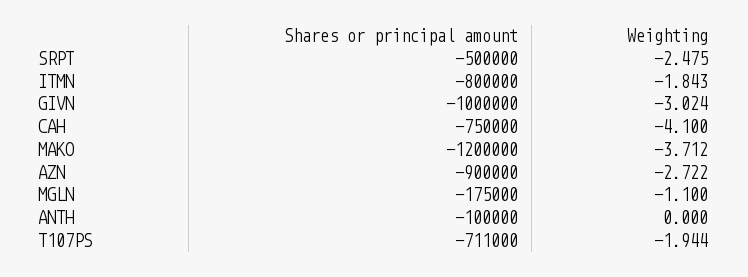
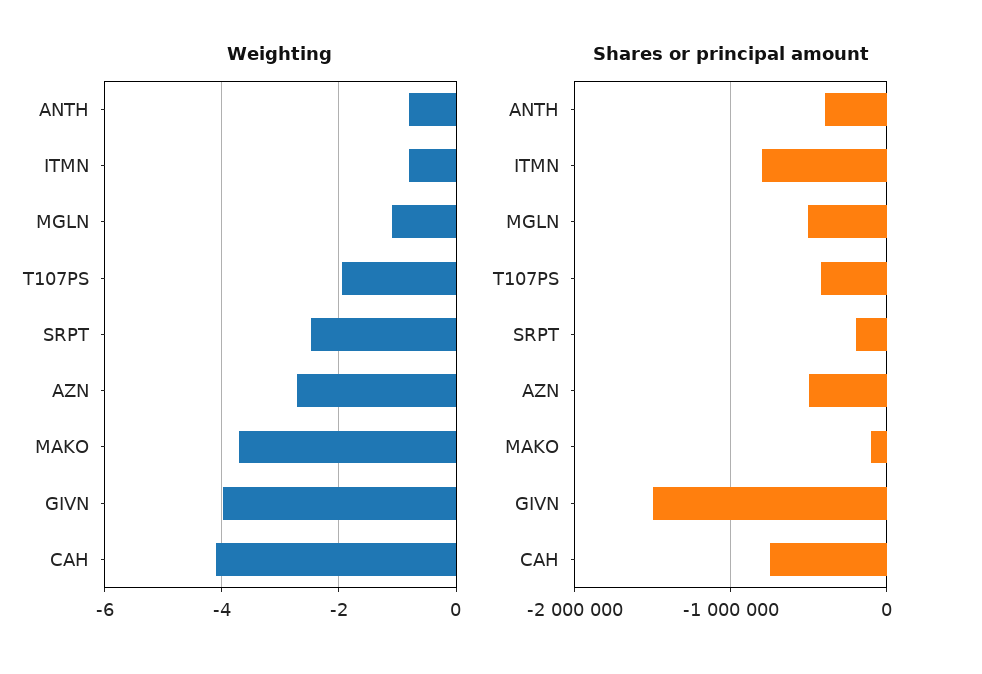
Shares or principal amount, SRPT: -500000 -> -200000
Weighting, ITMN: -1.843 -> -0.8
Shares or principal amount, GIVN: -1000000 -> -1500000
Weighting, GIVN: -3.024 -> -4
Shares or principal amount, MAKO: -1200000 -> -100000
Shares or principal amount, AZN: -900000 -> -500000
Shares or principal amount, MGLN: -175000 -> -500000
Shares or principal amount, ANTH: -100000 -> -400000
Weighting, ANTH: 0 -> -0.8
Shares or principal amount, T107PS: -711000 -> -400000

